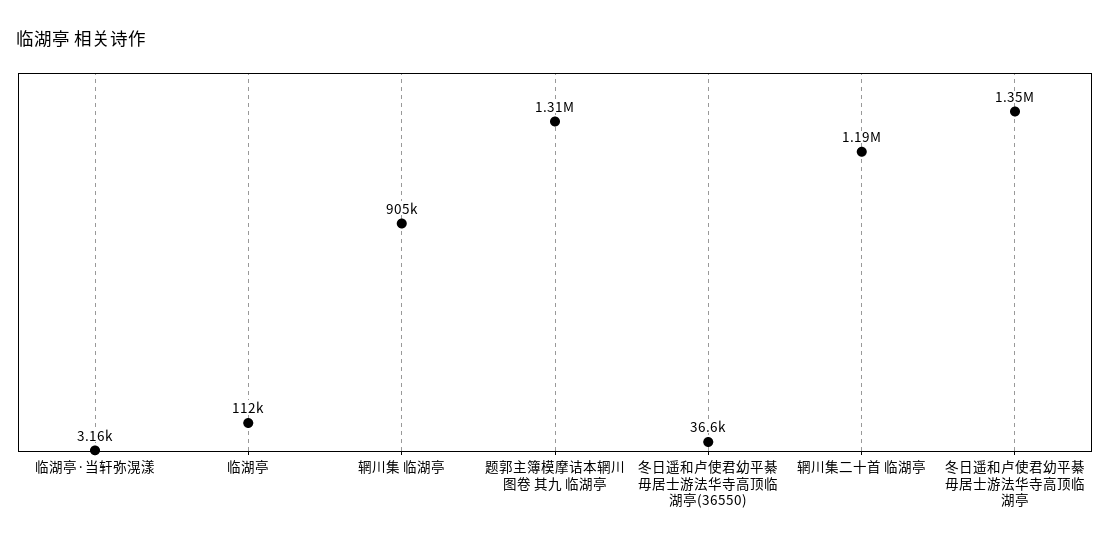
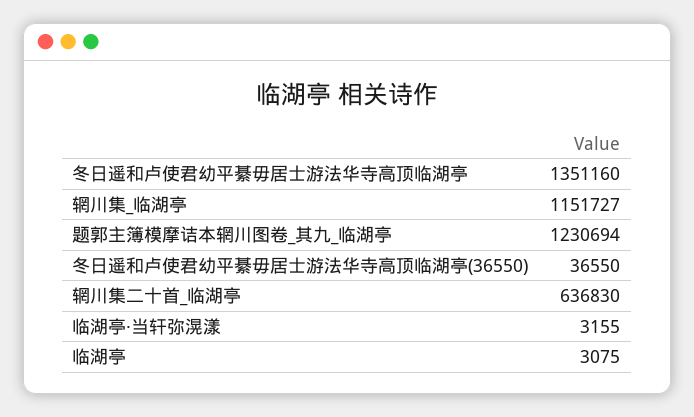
临湖亭: 112000 -> 3075
辋川集 临湖亭: 905000 -> 1151727
题郭主簿模摩诘本辋川图卷 其九 临湖亭: 1310000 -> 1230694
辋川集二十首 临湖亭: 1190000 -> 636830

